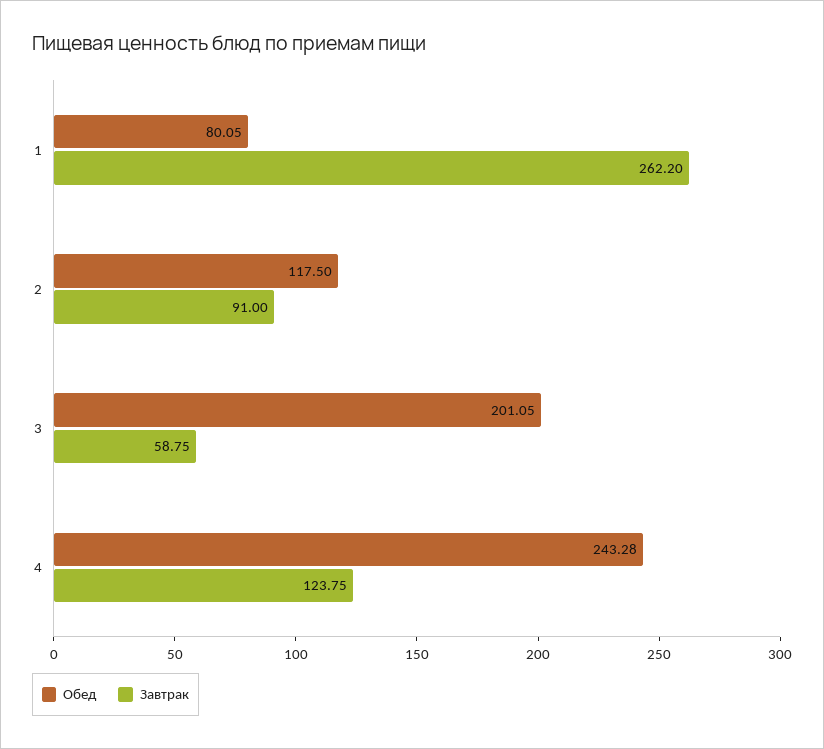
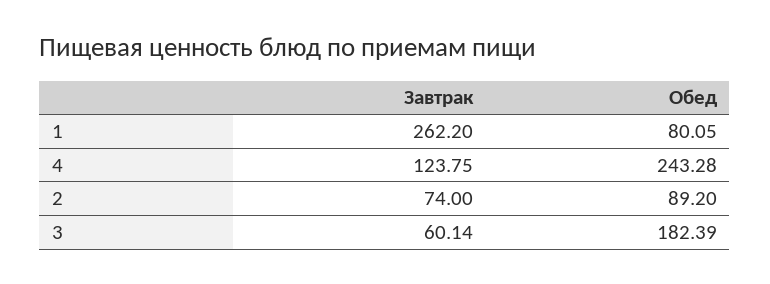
Обед, 2: 117.5 -> 89.2
Завтрак, 2: 91 -> 74
Обед, 3: 201.05 -> 182.39
Завтрак, 3: 58.75 -> 60.14

